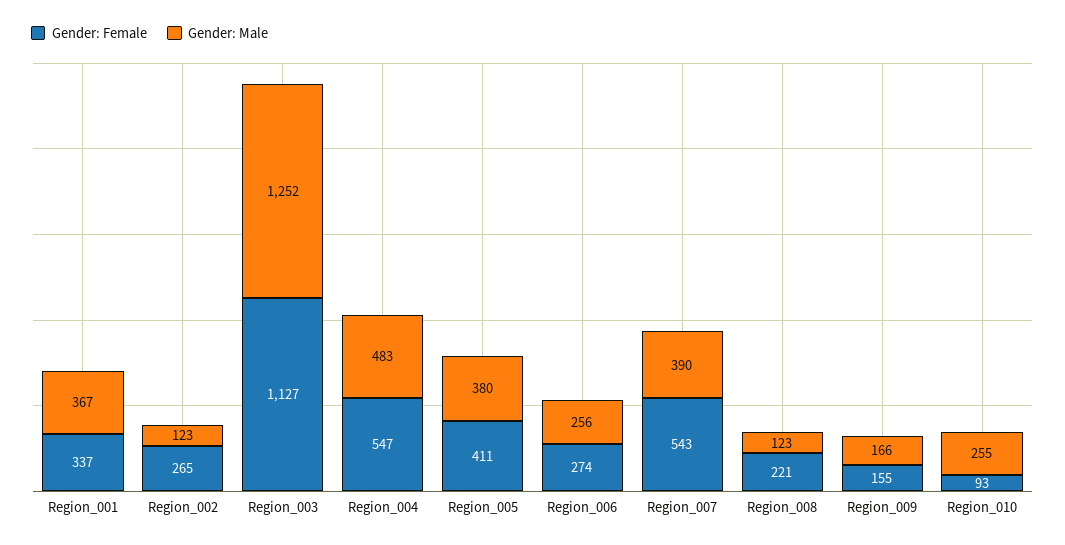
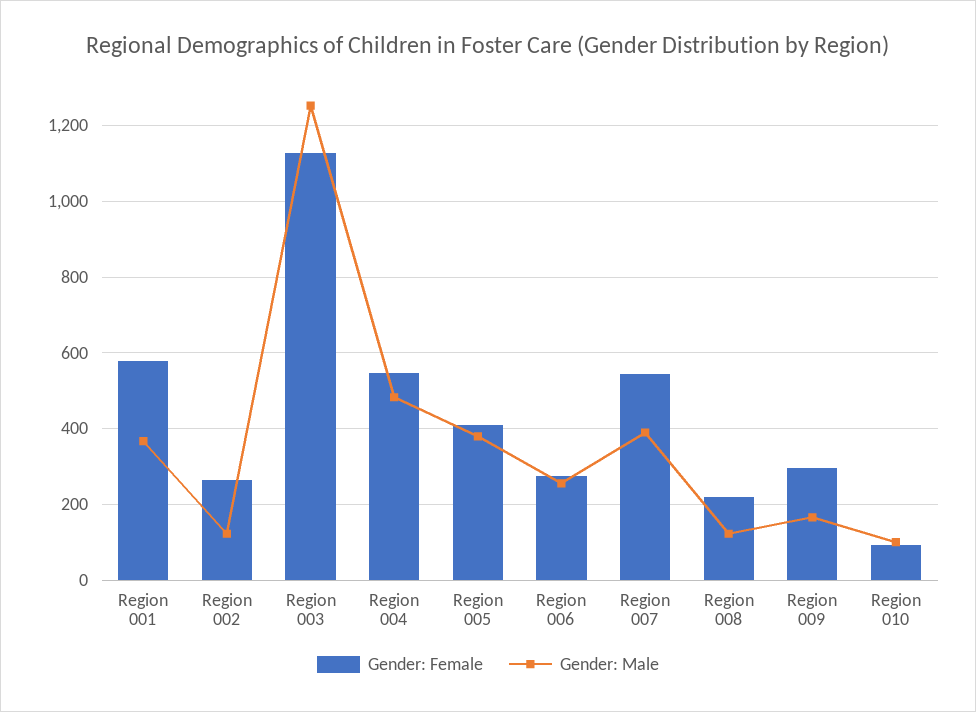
Gender: Female, Region_001: 337 -> 580
Gender: Female, Region_009: 155 -> 300
Gender: Male, Region_010: 255 -> 100

